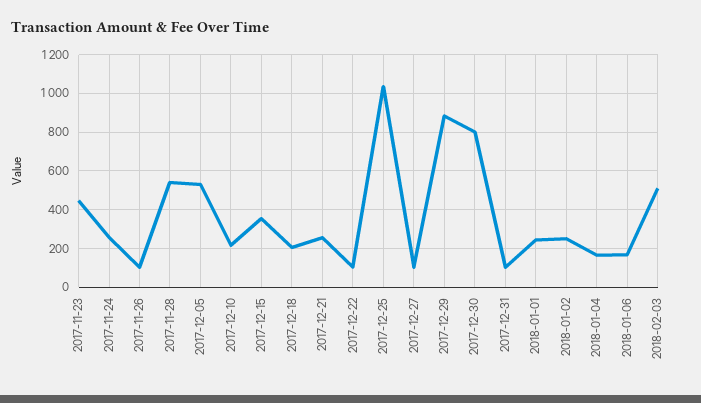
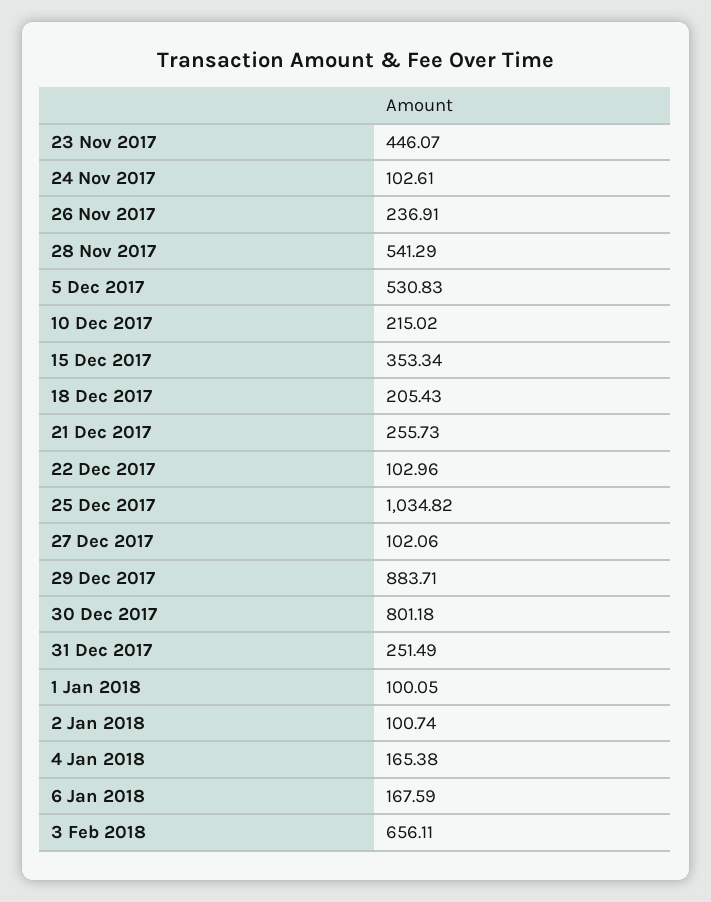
2017-11-24: 250 -> 102.61
2017-11-26: 100 -> 236.91
2017-12-31: 100 -> 251.49
2018-01-01: 250 -> 100.05
2018-01-02: 250 -> 100.74
2018-02-03: 500 -> 656.11

